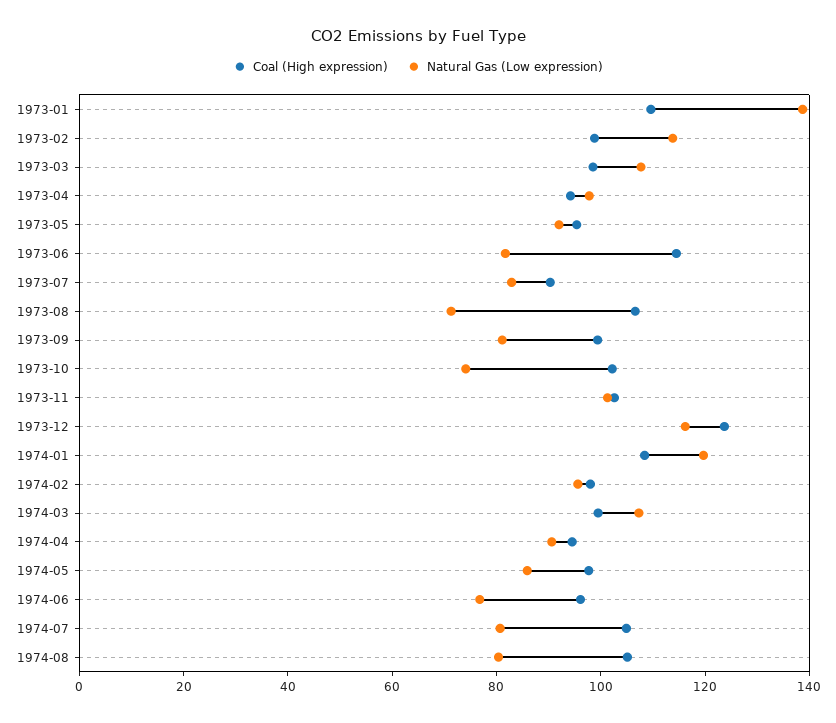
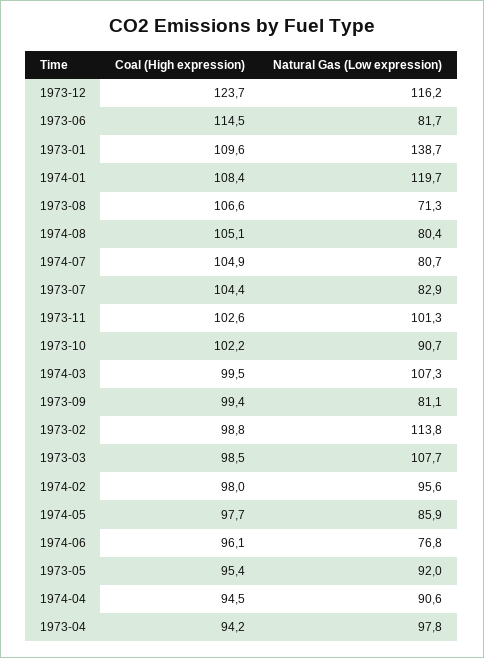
Coal (High expression), 1973-07: 90 -> 104.4
Natural Gas (Low expression), 1973-10: 75 -> 90.7

